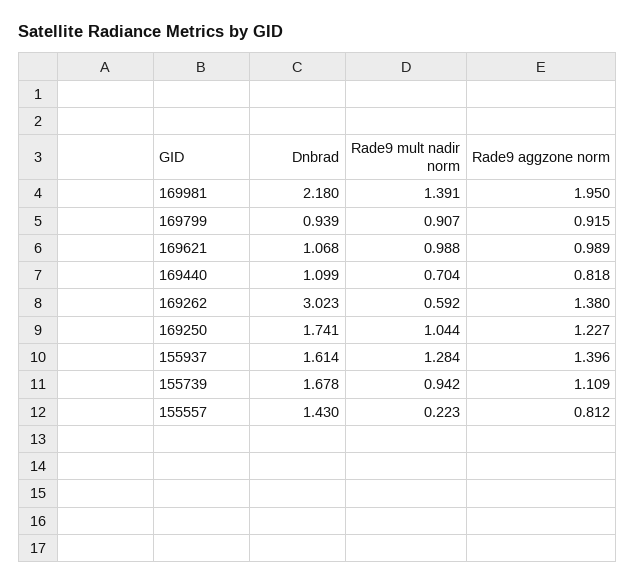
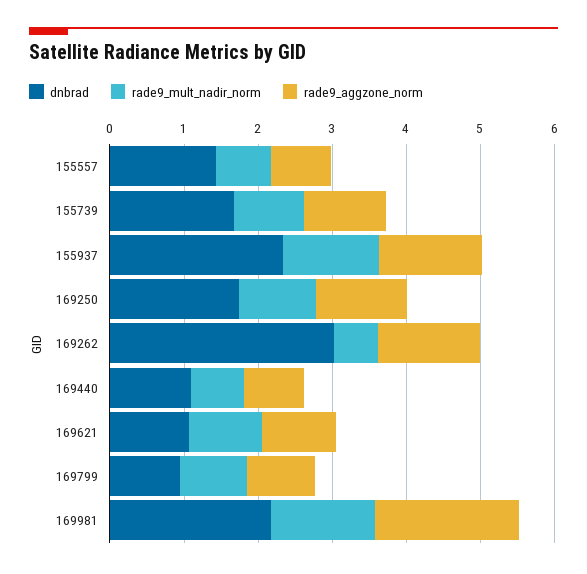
Dnbrad, 155937: 1.614 -> 2.4
Rade9 mult nadir norm, 155557: 0.223 -> 0.8

